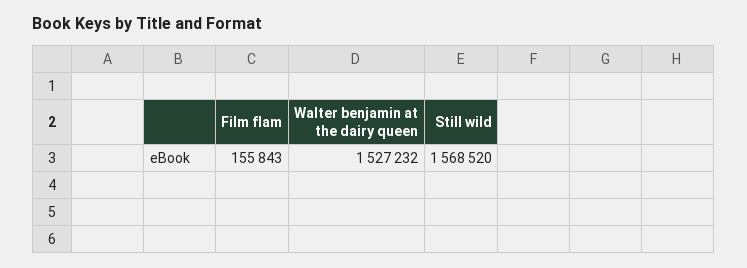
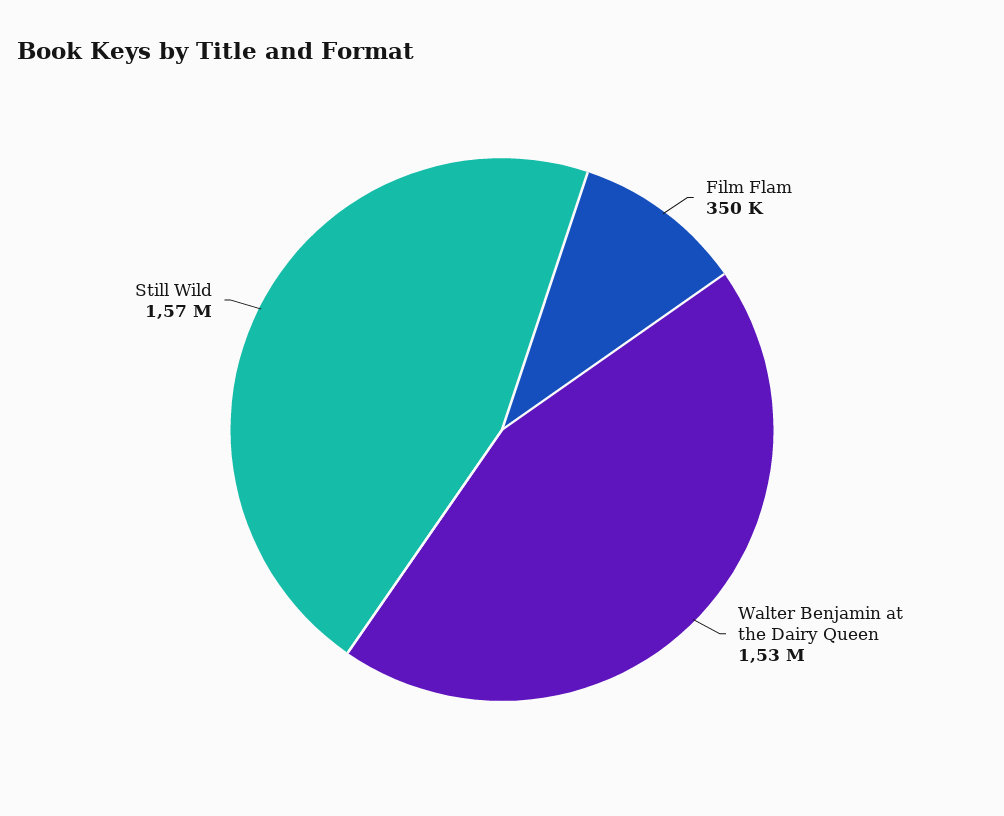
Film flam: 155843 -> 350000

